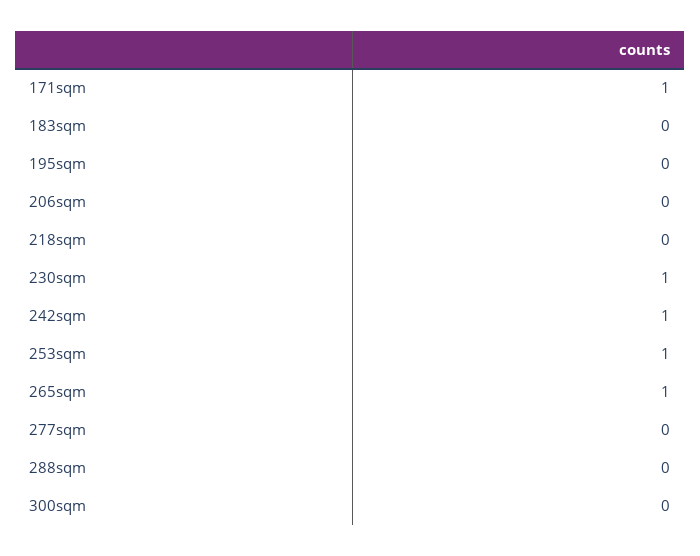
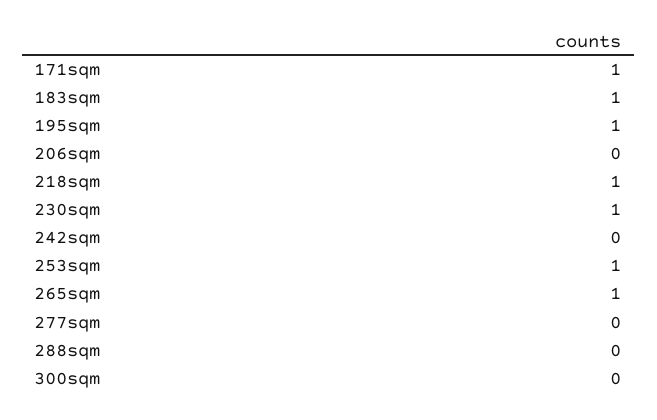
183sqm: 0 -> 1
195sqm: 0 -> 1
218sqm: 0 -> 1
242sqm: 1 -> 0

